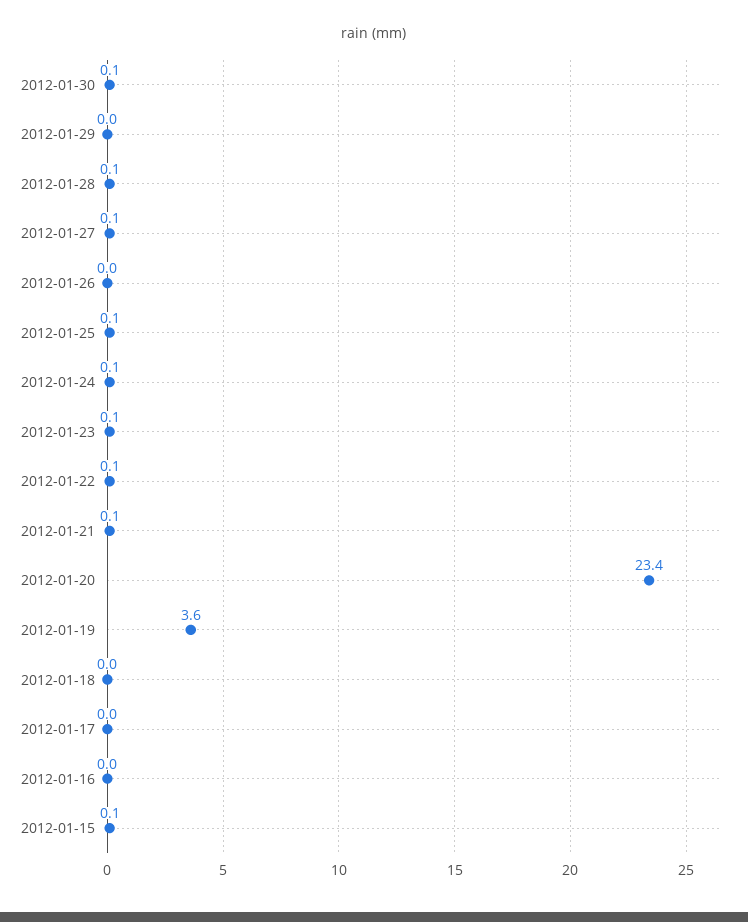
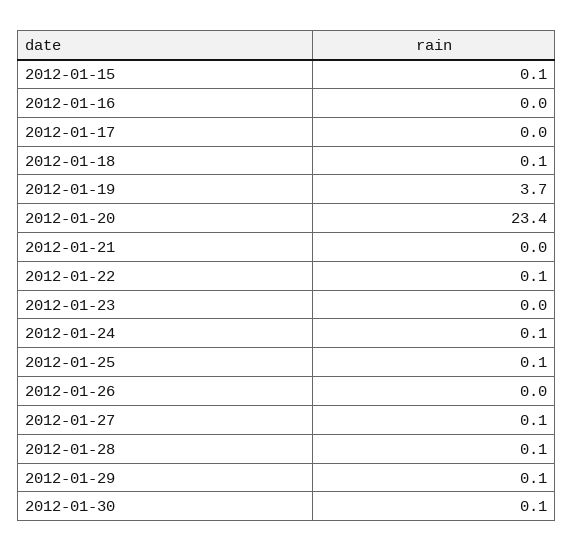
2012-01-29: 0 -> 0.1
2012-01-23: 0.1 -> 0
2012-01-21: 0.1 -> 0
2012-01-19: 3.6 -> 3.7
2012-01-18: 0 -> 0.1

